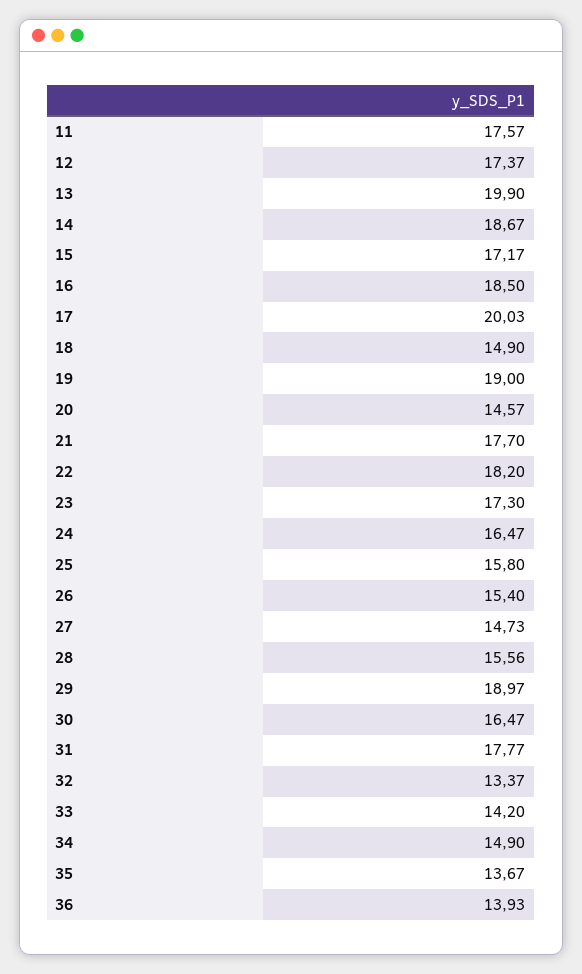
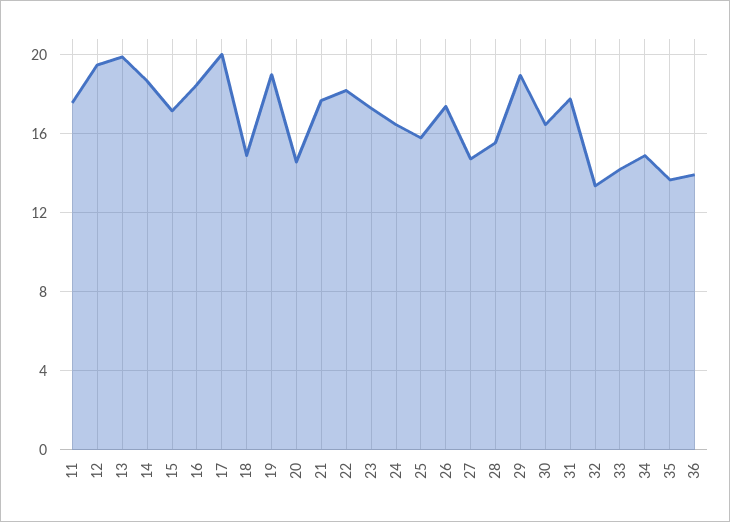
12: 17.37 -> 19.5
26: 15.4 -> 17.5

